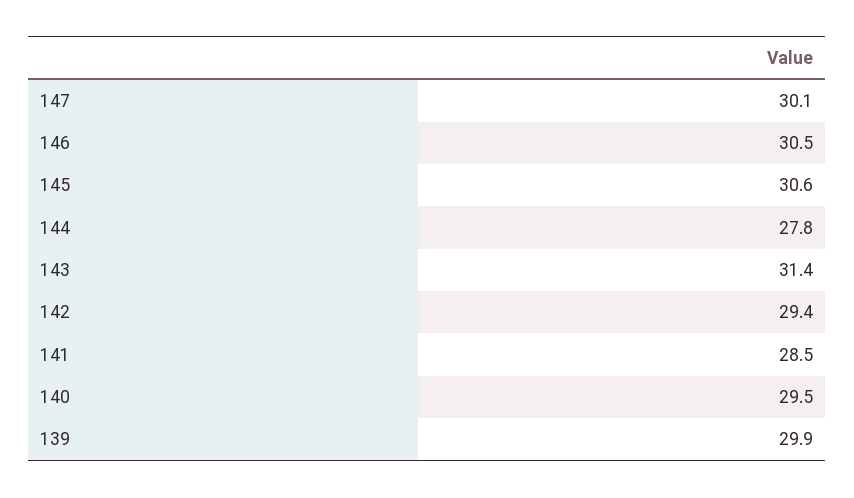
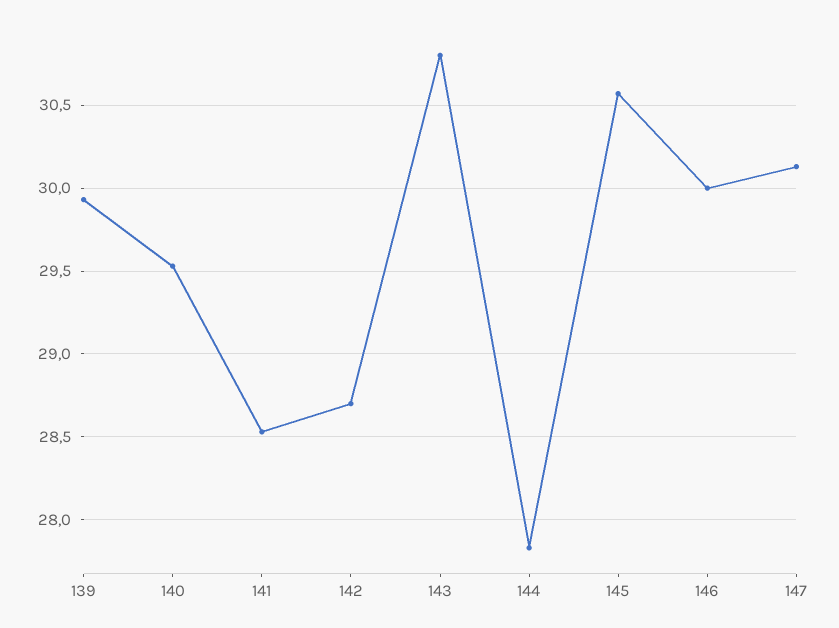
146: 30.5 -> 30
143: 31.4 -> 30.8
142: 29.4 -> 28.7

